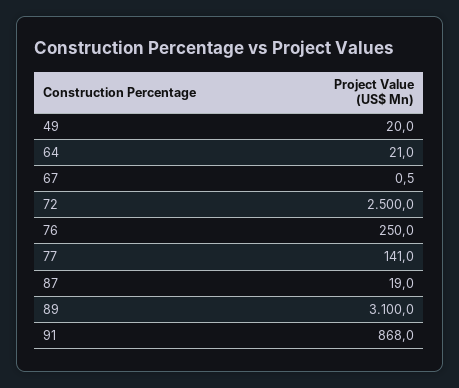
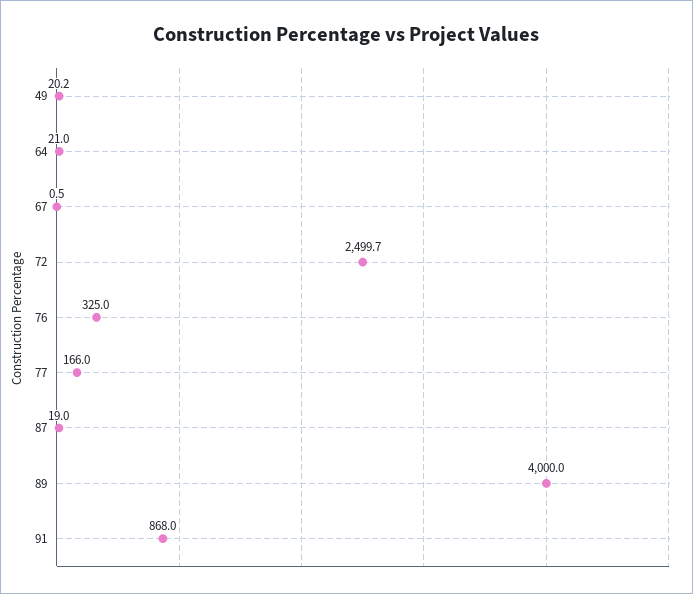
49: 20 -> 20.2
72: 2500 -> 2499.7
76: 250 -> 325
77: 141 -> 166
89: 3100 -> 4000

